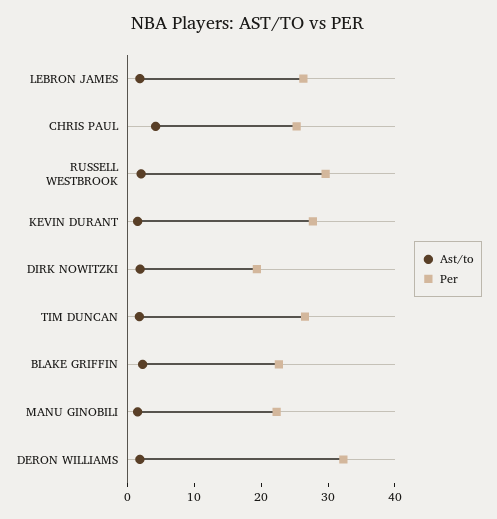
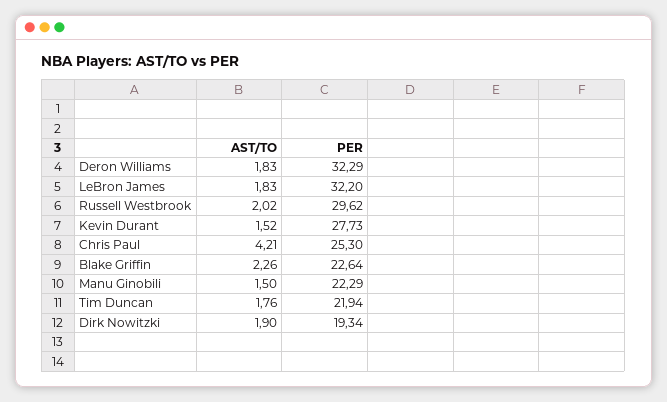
Per, LEBRON JAMES: 26 -> 32.2
Per, TIM DUNCAN: 26 -> 21.94

